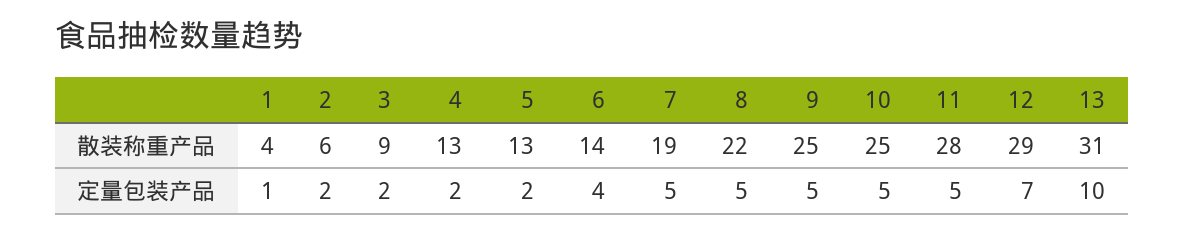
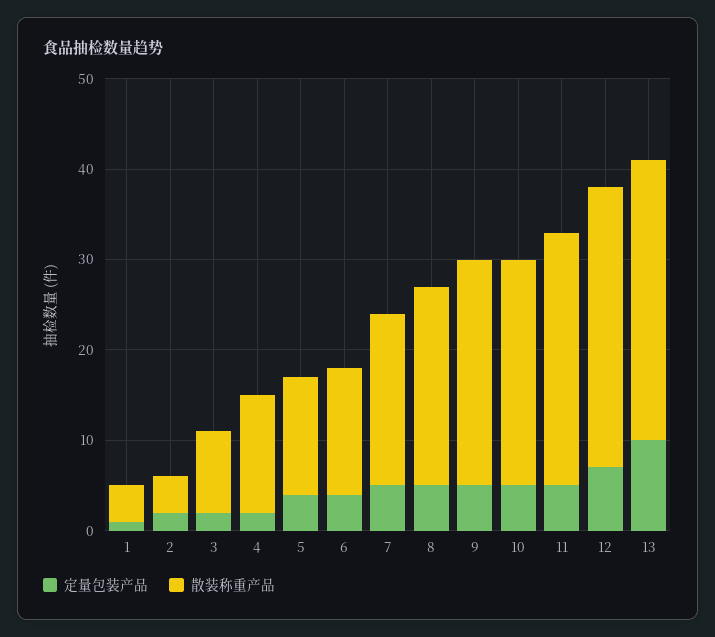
散装称重产品, 2: 6 -> 4
散装称重产品, 12: 29 -> 31
定量包装产品, 5: 2 -> 4

